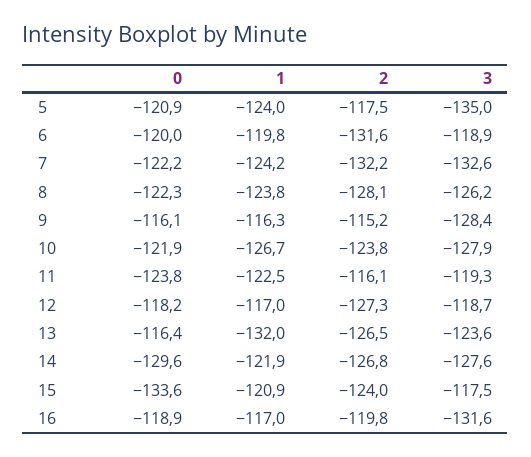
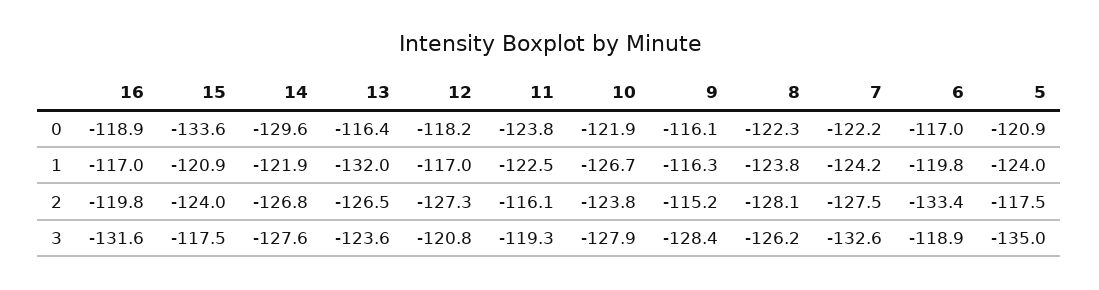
0, 6: -120 -> -117
2, 6: -131.6 -> -133.4
2, 7: -132.2 -> -127.5
3, 12: -118.7 -> -120.8

